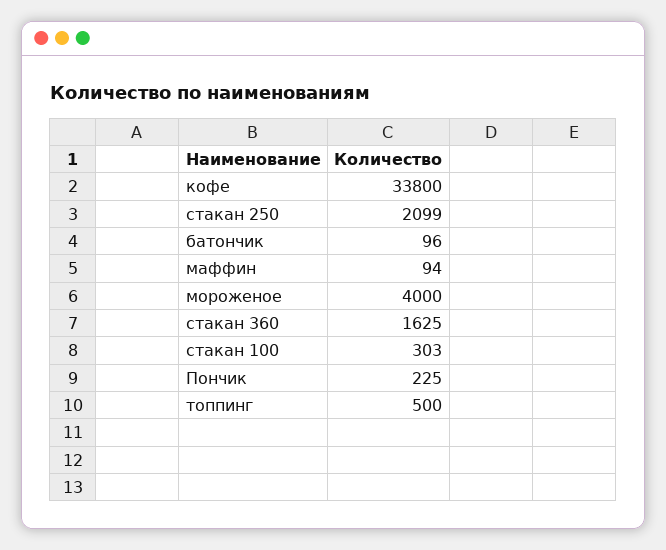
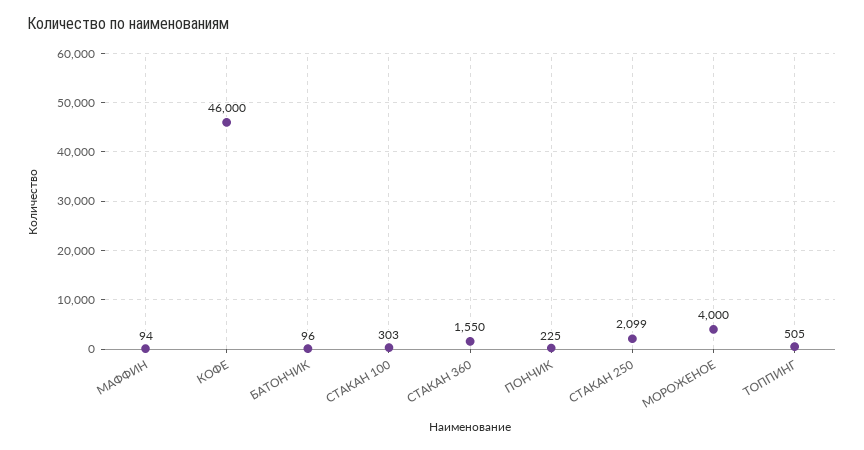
кофе: 33800 -> 46000
стакан 360: 1625 -> 1550
топпинг: 500 -> 505

